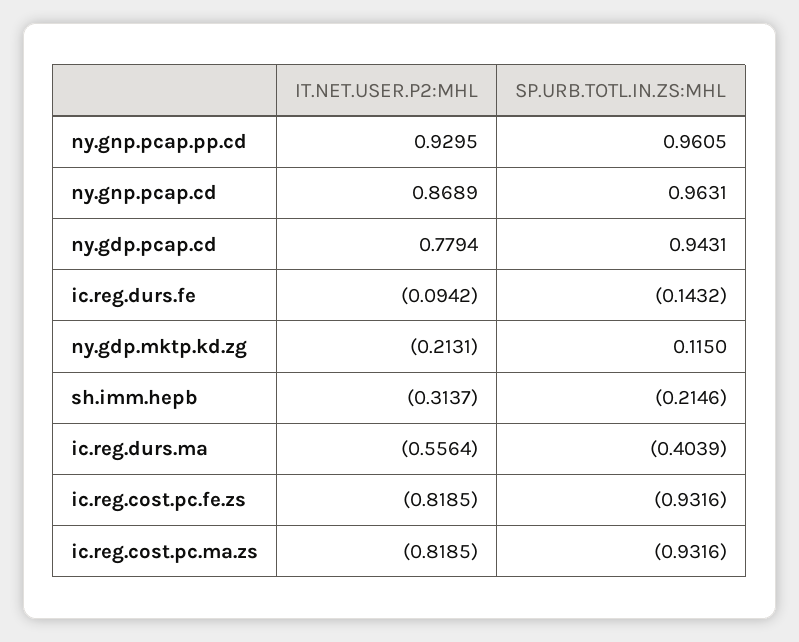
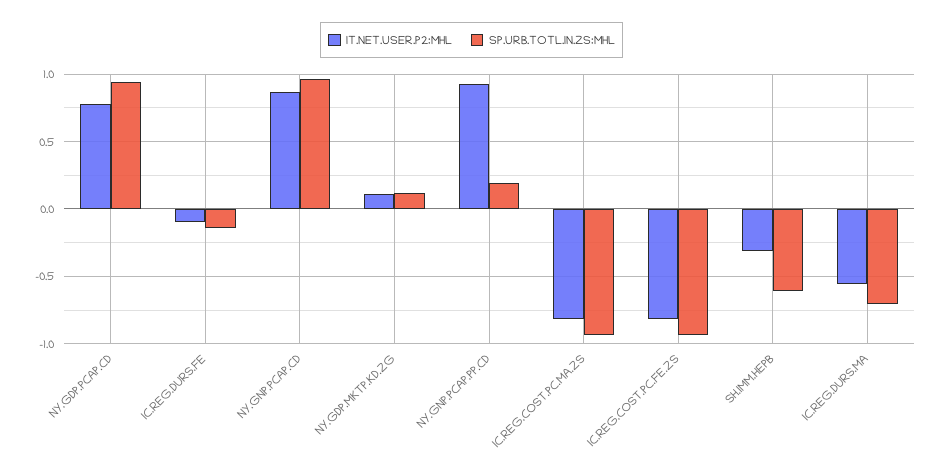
SP.URB.TOTL.IN.ZS:MHL, ny.gnp.pcap.pp.cd: 0.9605 -> 0.2
IT.NET.USER.P2:MHL, ny.gdp.mktp.kd.zg: -0.2131 -> 0.1
SP.URB.TOTL.IN.ZS:MHL, sh.imm.hepb: -0.2146 -> -0.6
SP.URB.TOTL.IN.ZS:MHL, ic.reg.durs.ma: -0.4039 -> -0.7

